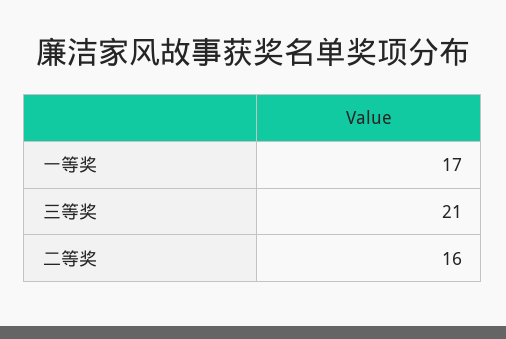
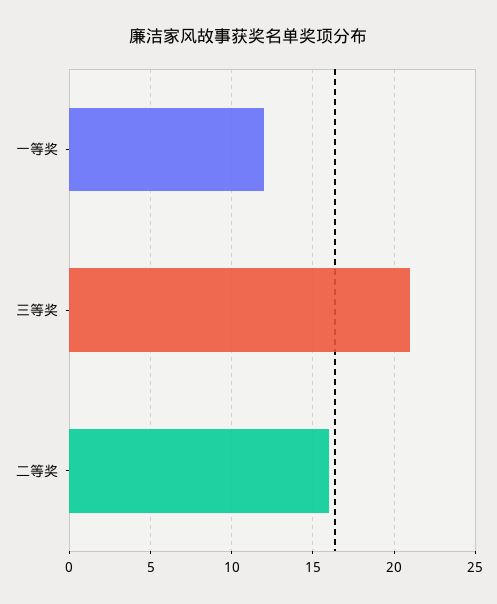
一等奖: 17 -> 12

